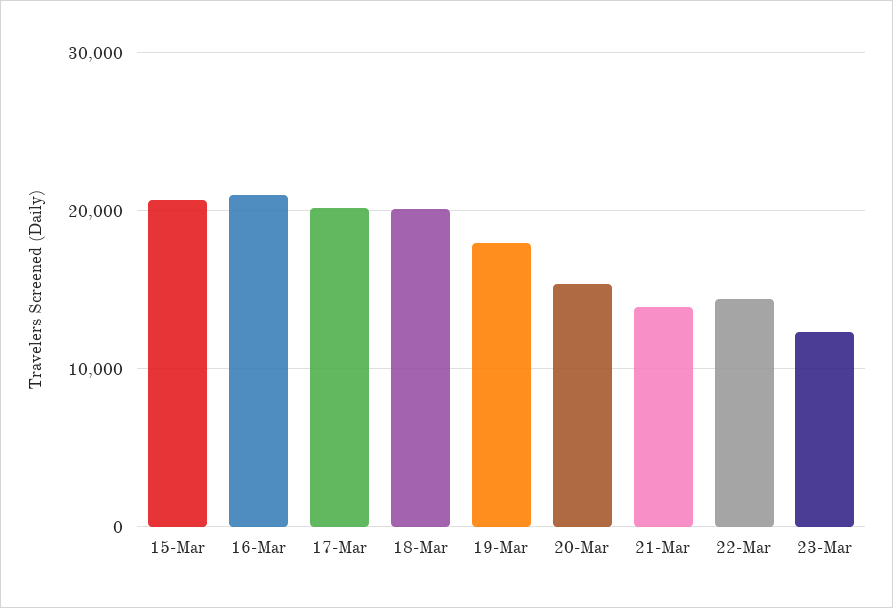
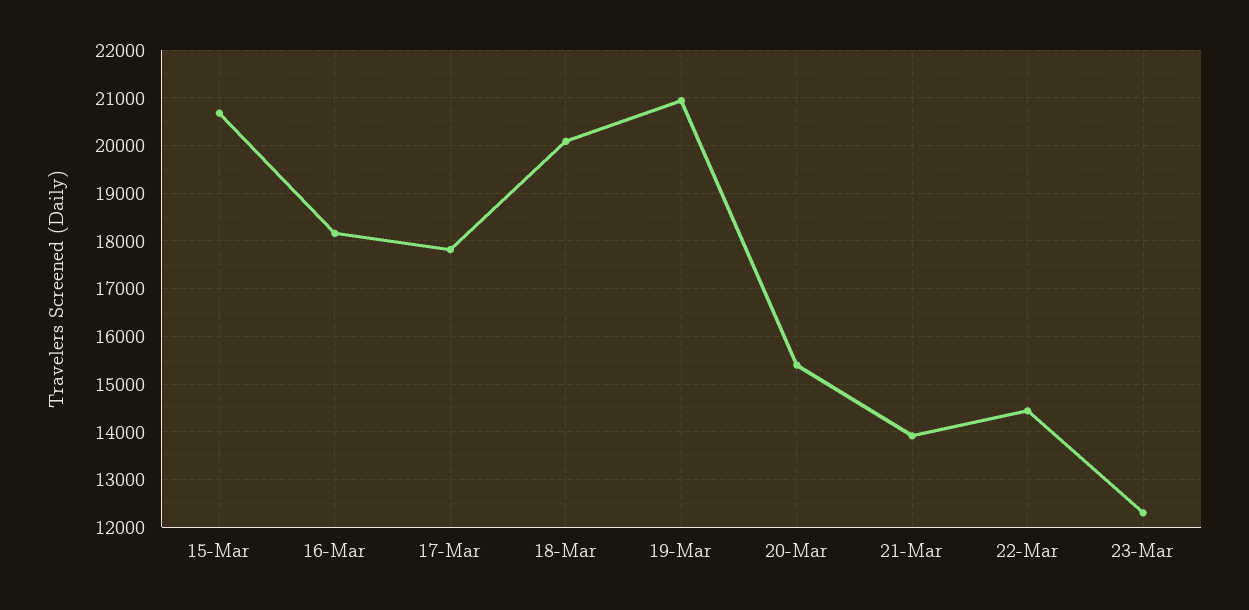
16-Mar: 21000 -> 18200
17-Mar: 20000 -> 17800
19-Mar: 18000 -> 21000

